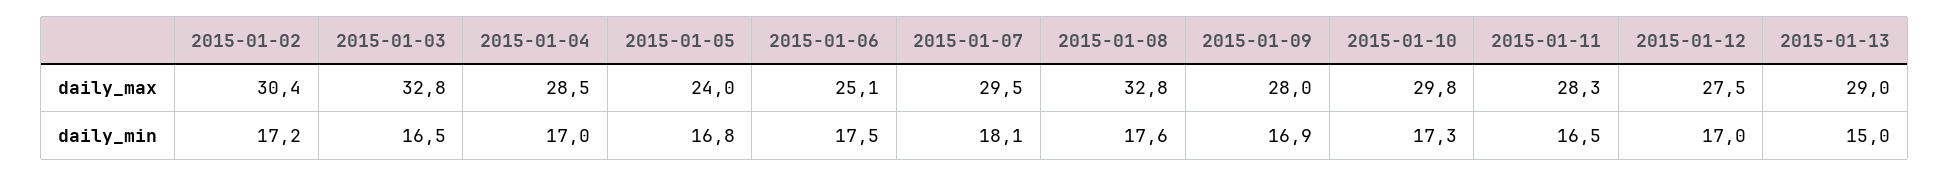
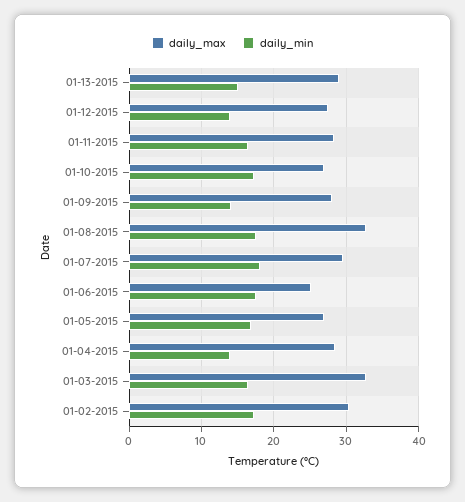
daily_max, 2015-01-05: 24 -> 27
daily_max, 2015-01-10: 29.8 -> 27
daily_min, 2015-01-04: 17 -> 14
daily_min, 2015-01-09: 16.9 -> 14
daily_min, 2015-01-12: 17 -> 14

